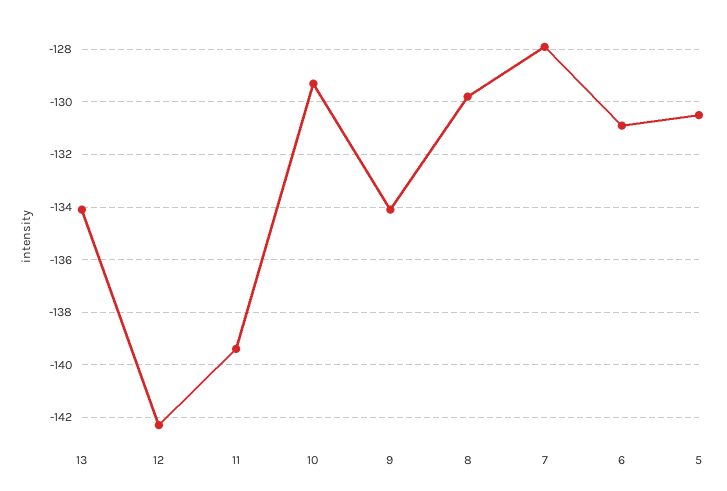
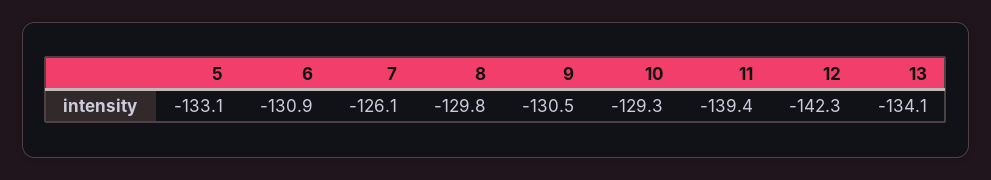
9: -134 -> -130.5
7: -128 -> -126.1
5: -130.5 -> -133.1

